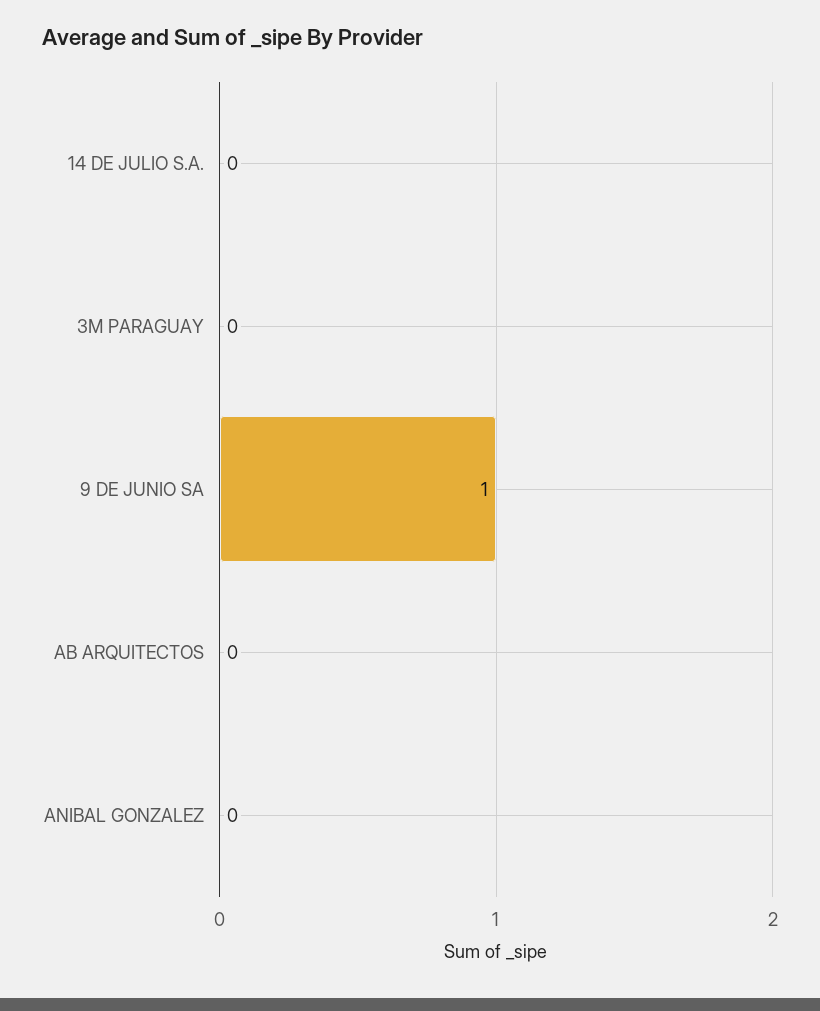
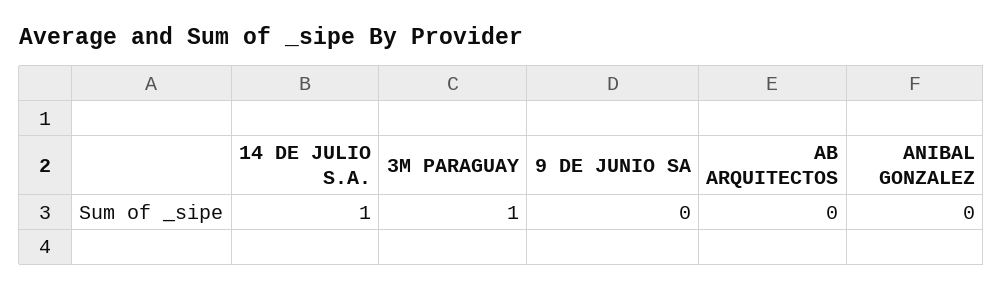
14 DE JULIO S.A.: 0 -> 1
3M PARAGUAY: 0 -> 1
9 DE JUNIO SA: 1 -> 0

